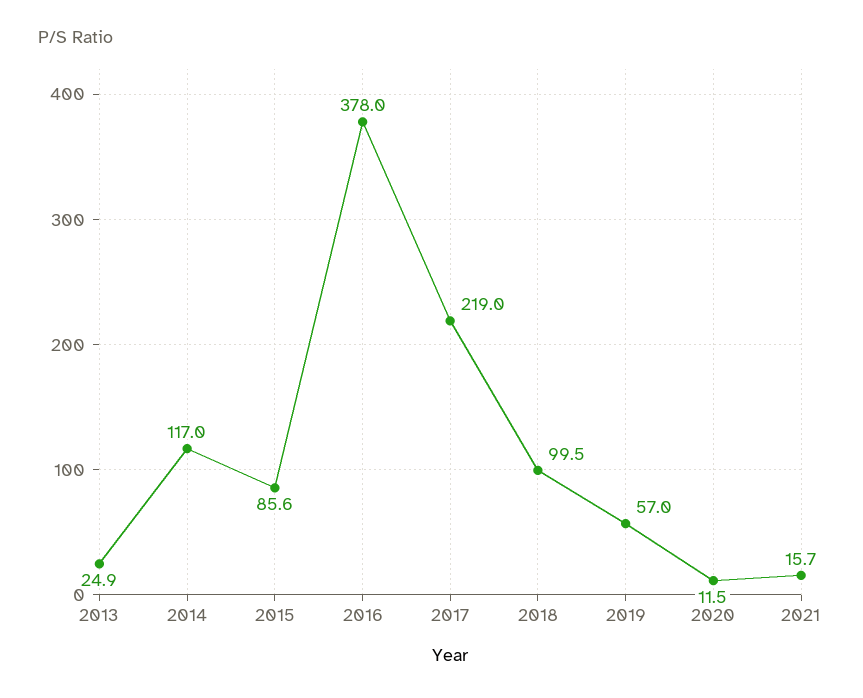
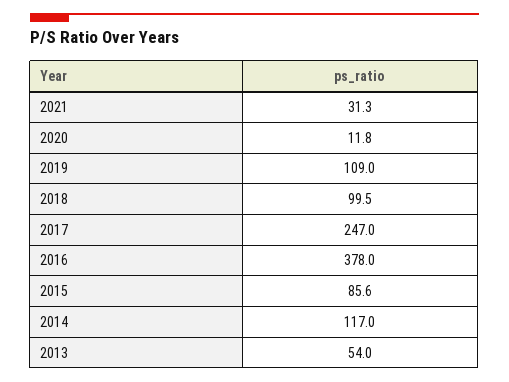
2013: 24.9 -> 54
2017: 219 -> 247
2019: 57 -> 109
2020: 11.5 -> 11.8
2021: 15.7 -> 31.3

